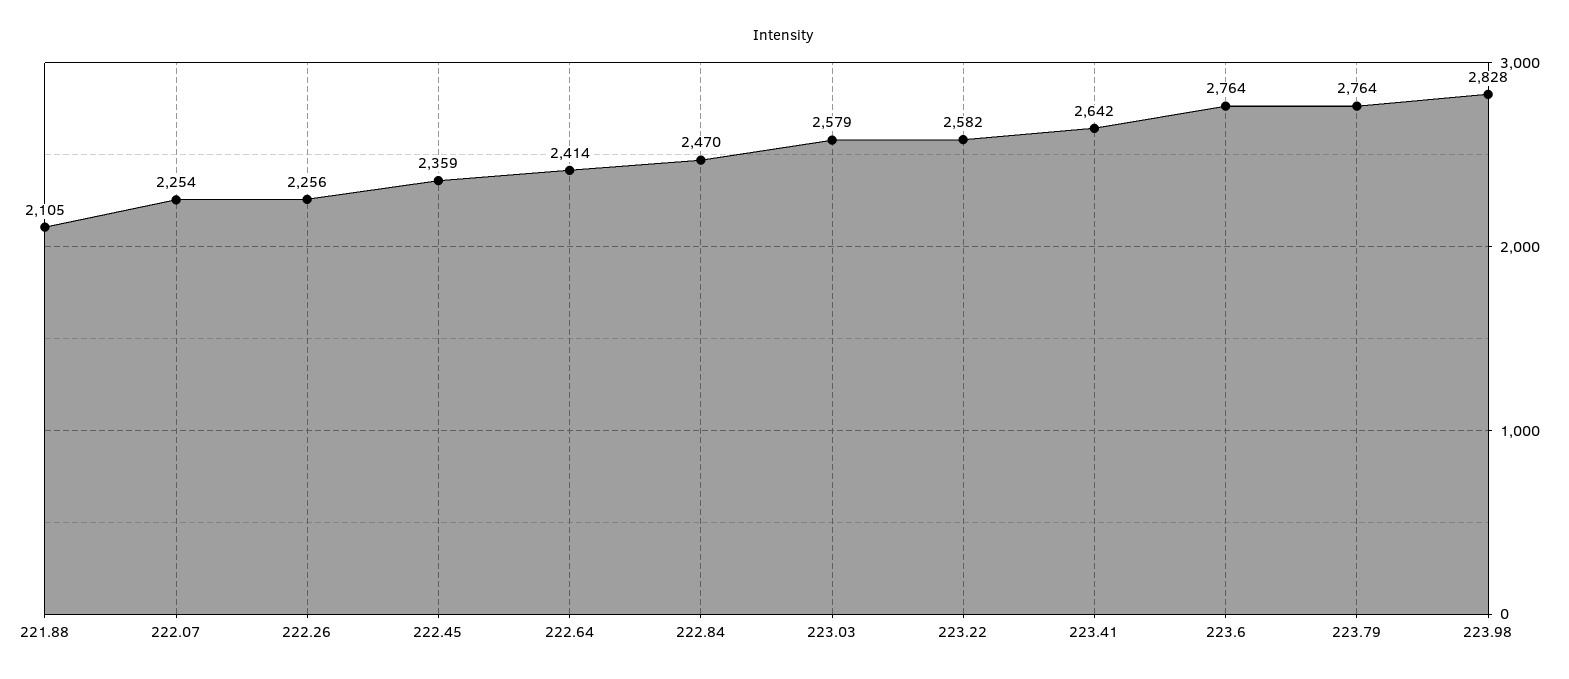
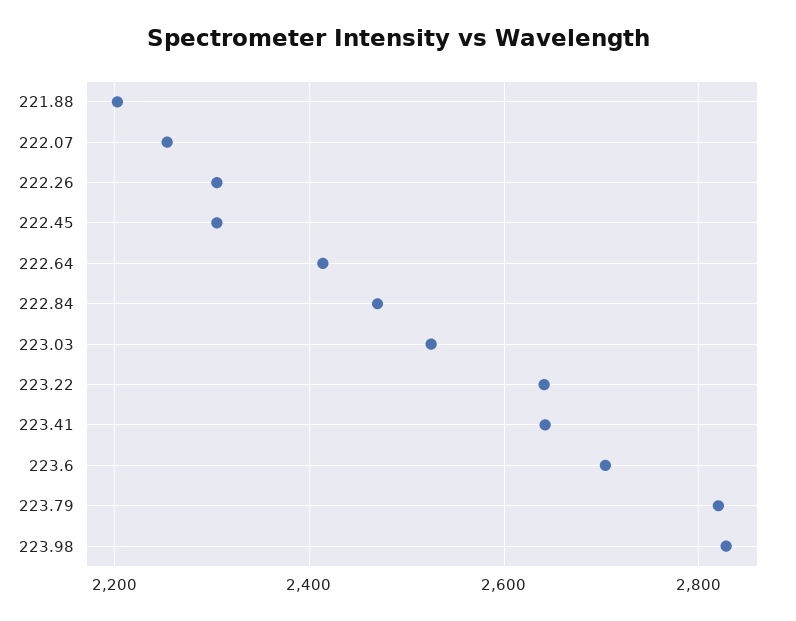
221.88: 2105 -> 2200
222.26: 2256 -> 2300
222.45: 2359 -> 2300
223.03: 2579 -> 2520
223.22: 2582 -> 2640
223.6: 2764 -> 2700
223.79: 2764 -> 2820

